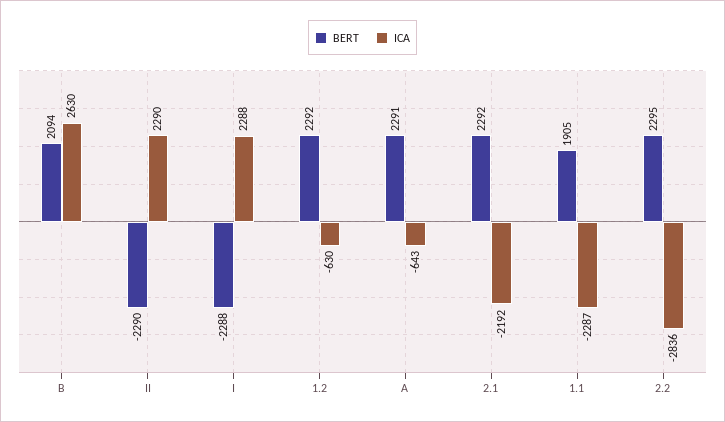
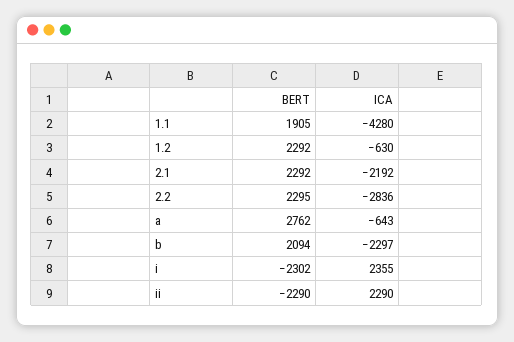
ICA, B: 2630 -> -2297
BERT, I: -2288 -> -2302
ICA, I: 2288 -> 2355
BERT, A: 2291 -> 2762
ICA, 1.1: -2287 -> -4280

